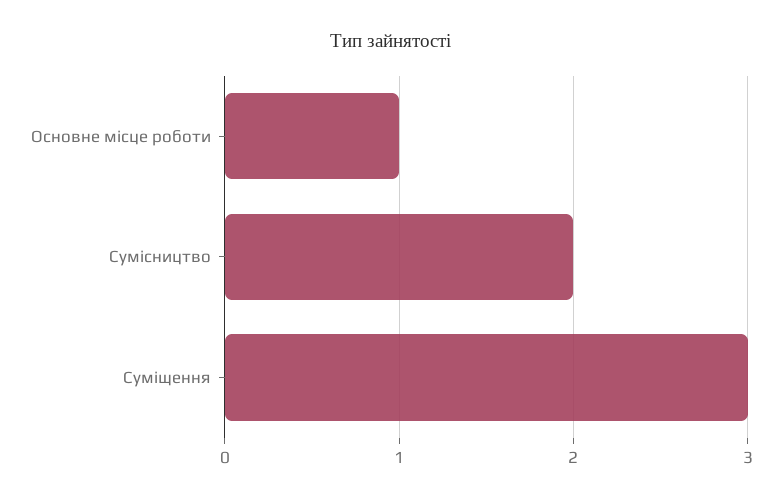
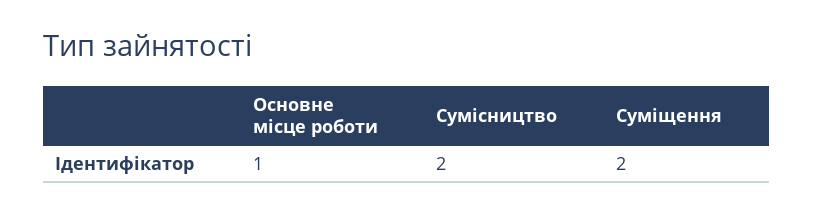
Суміщення: 3 -> 2

